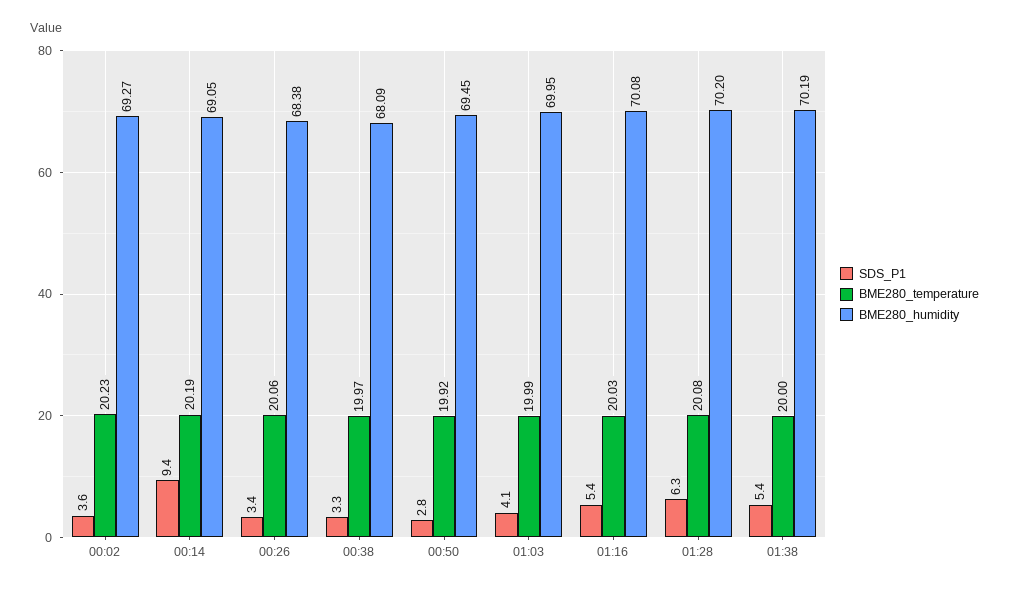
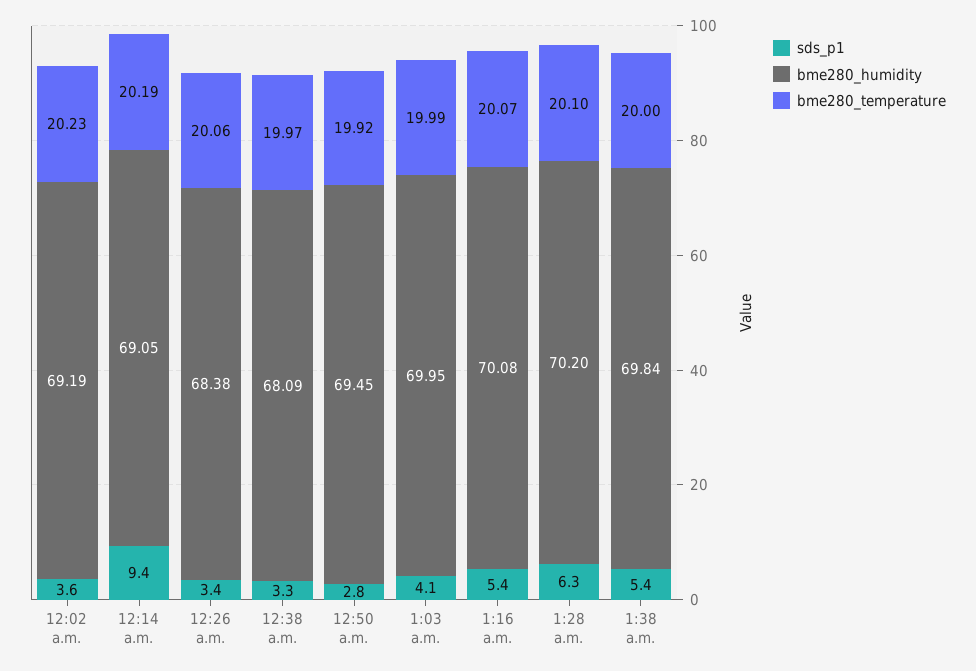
BME280_humidity, 00:02: 69.27 -> 69.19
BME280_temperature, 01:16: 20.03 -> 20.07
BME280_temperature, 01:28: 20.08 -> 20.1
BME280_humidity, 01:38: 70.19 -> 69.84

